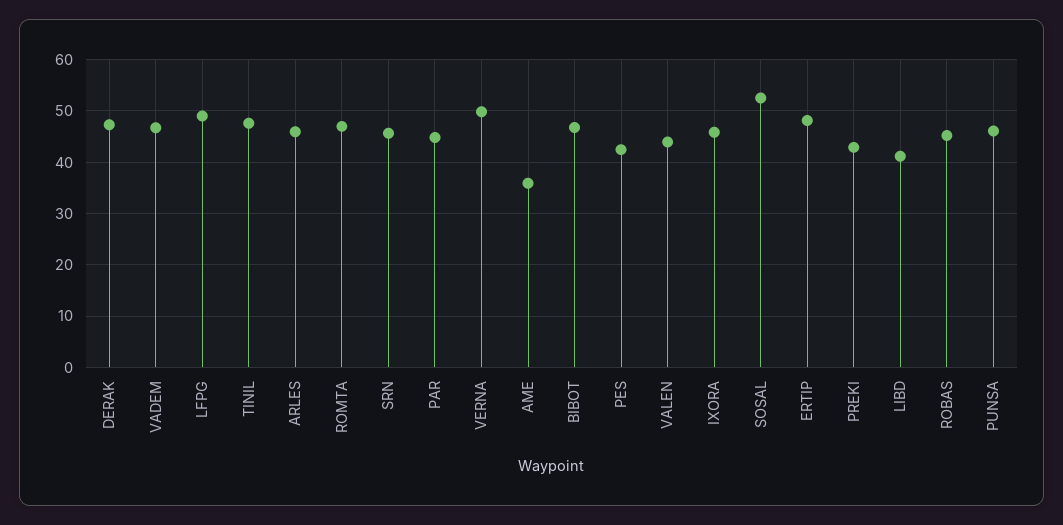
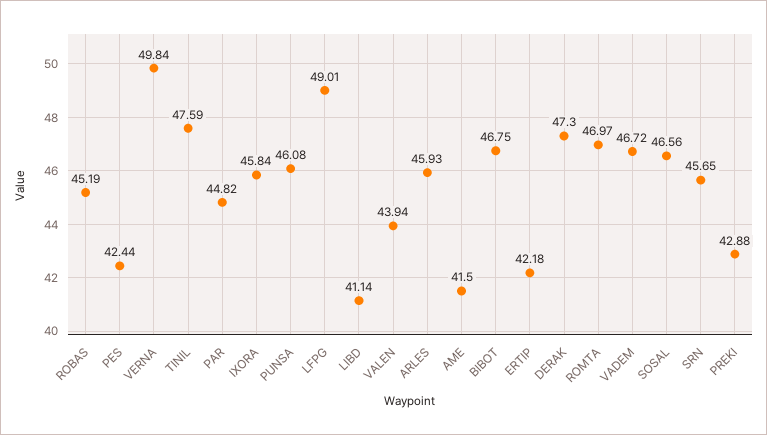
AME: 36 -> 41.5
SOSAL: 52 -> 46.56
ERTIP: 48 -> 42.18

